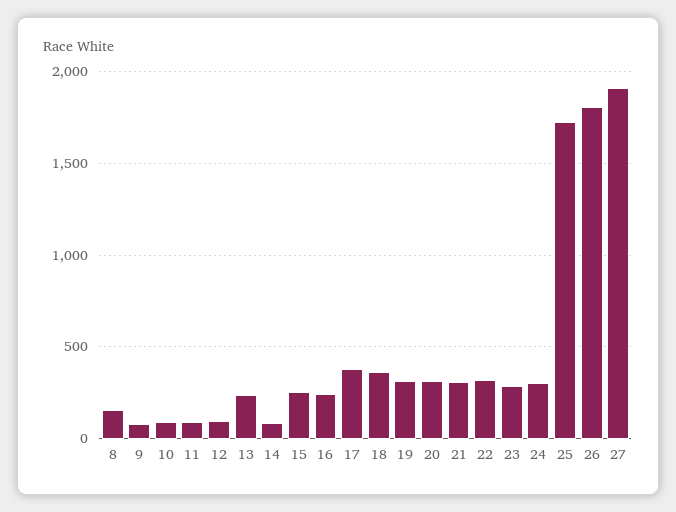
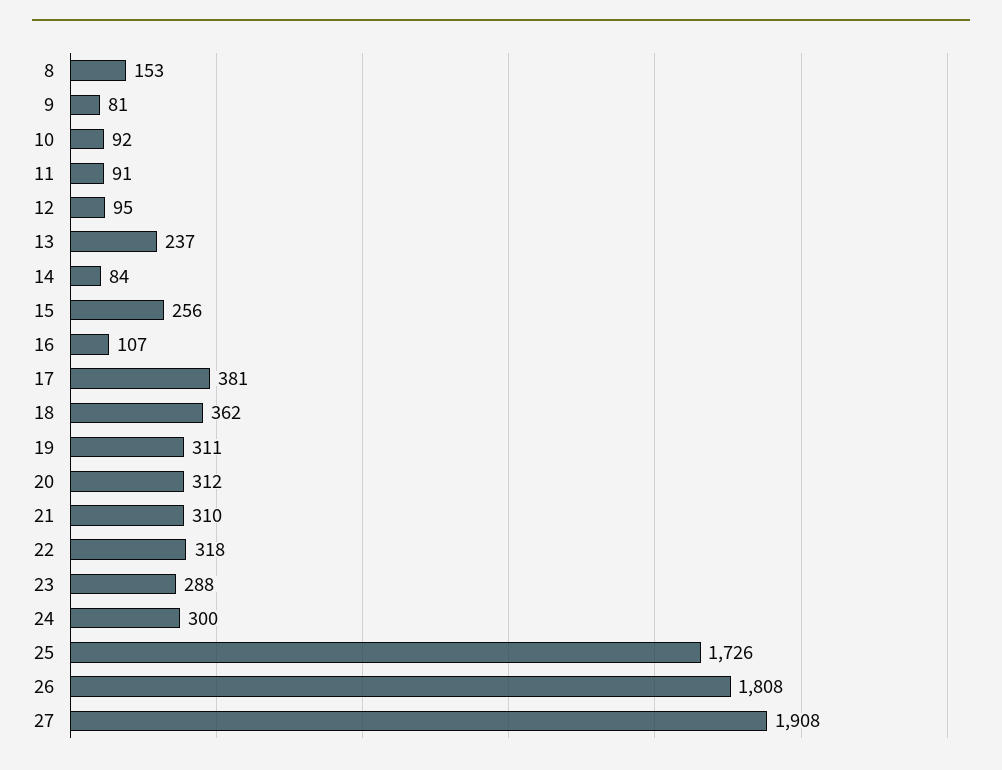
16: 250 -> 107

